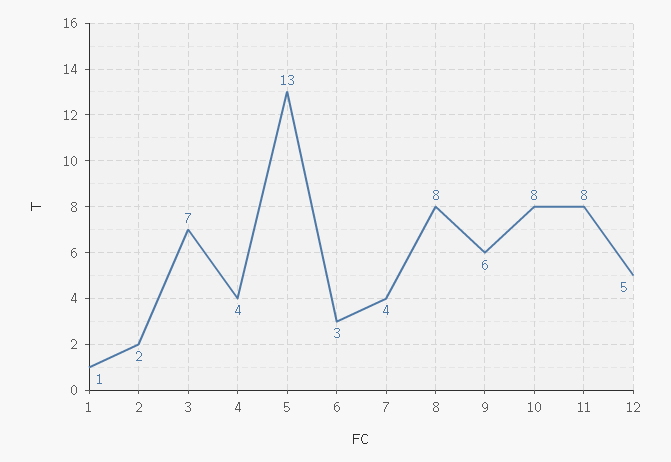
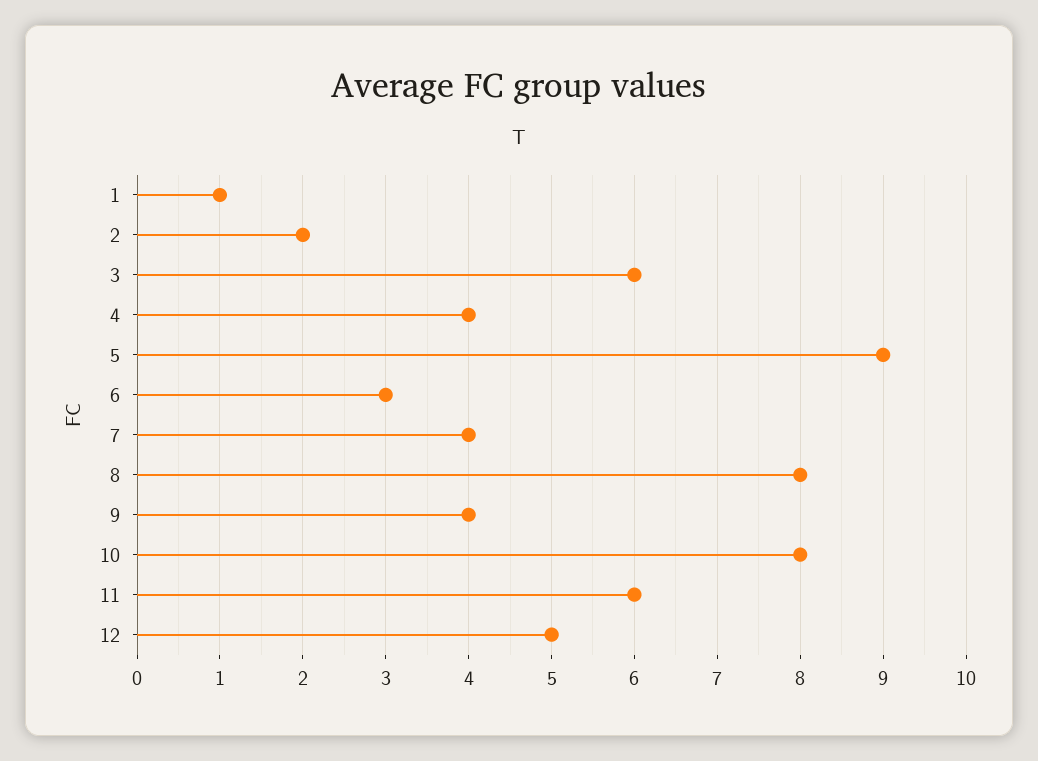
3: 7 -> 6
5: 13 -> 9
9: 6 -> 4
11: 8 -> 6

